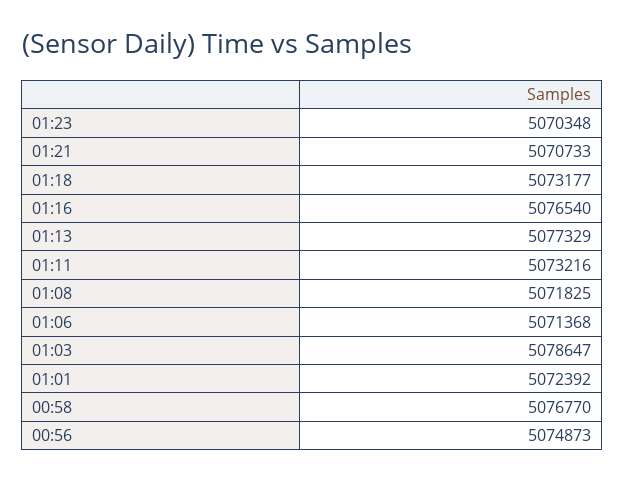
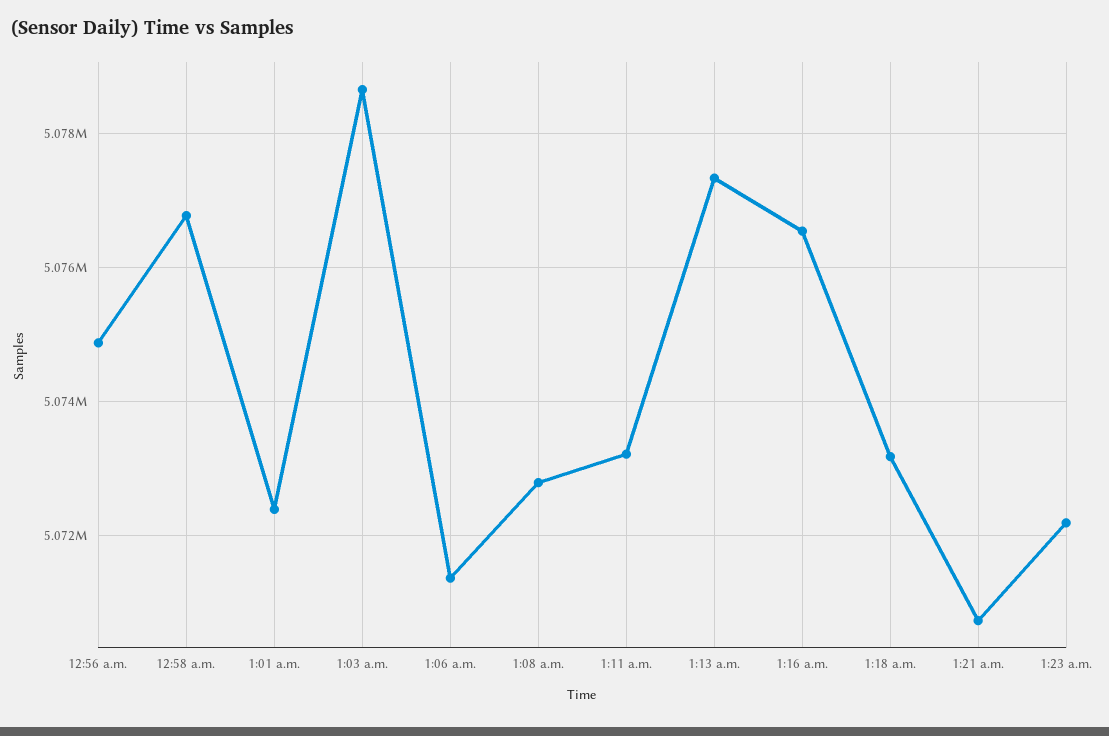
01:23: 5070348 -> 5072200
01:08: 5071825 -> 5072800

